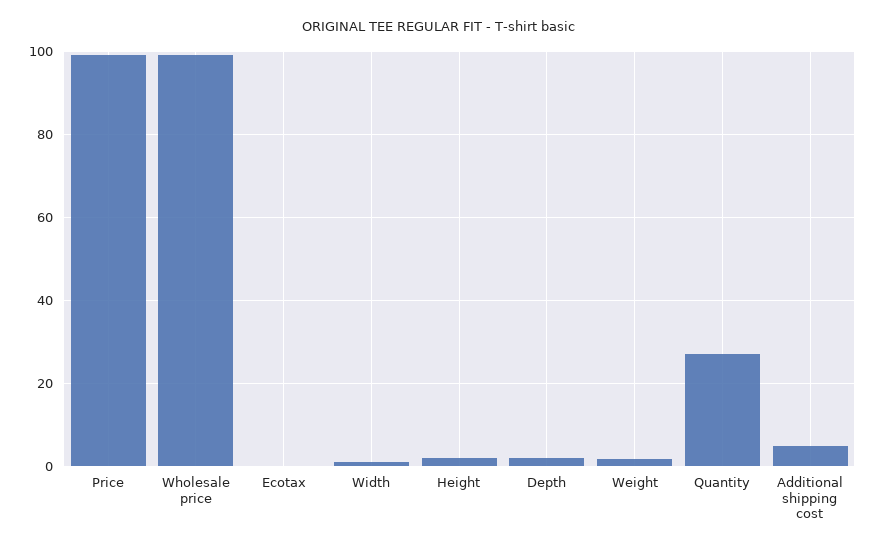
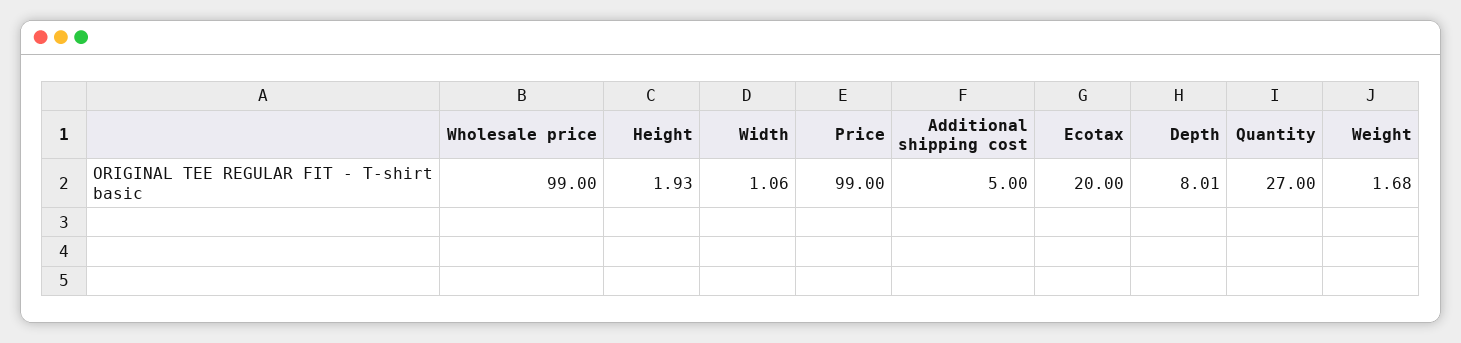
Ecotax: 0 -> 20
Depth: 2 -> 8.01

